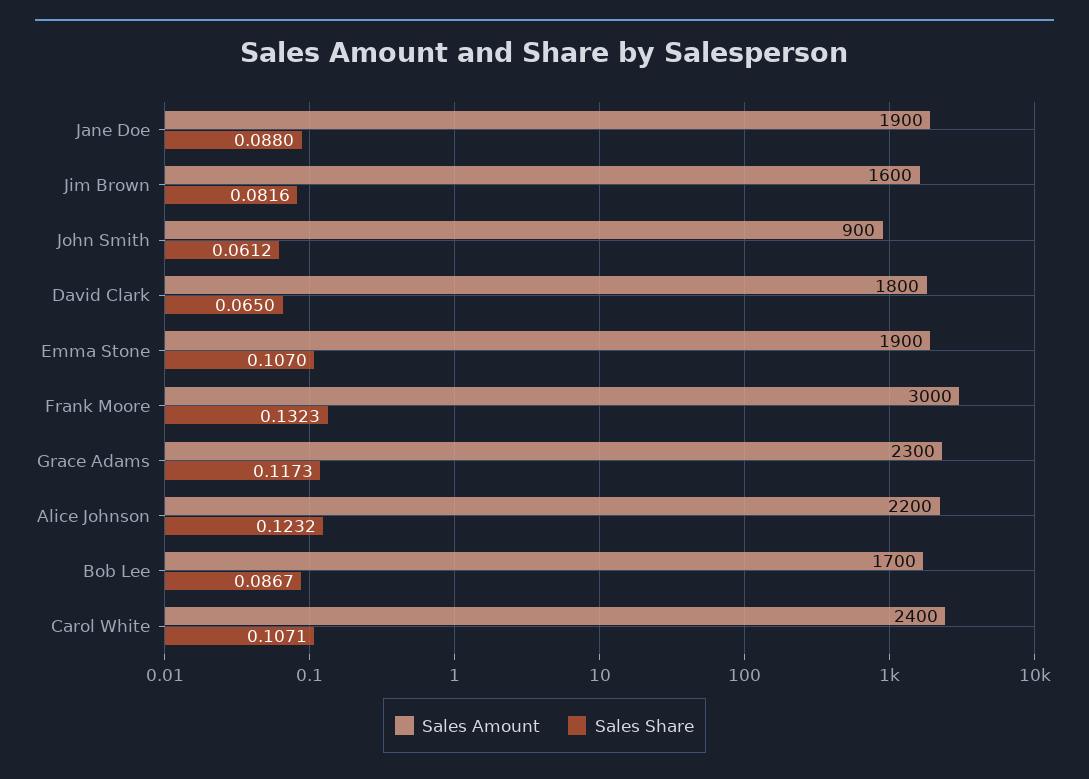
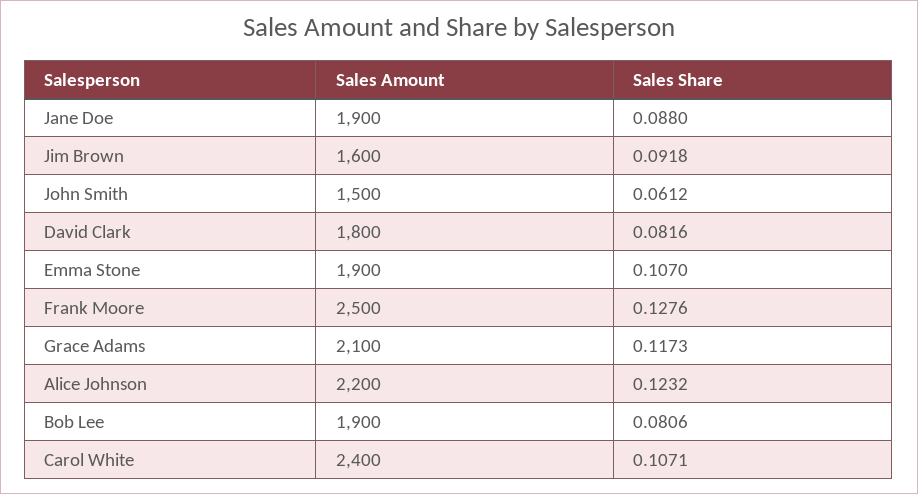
Sales Share, Jim Brown: 0.0816 -> 0.0918
Sales Amount, John Smith: 900 -> 1500
Sales Share, David Clark: 0.065 -> 0.0816
Sales Amount, Frank Moore: 3000 -> 2500
Sales Share, Frank Moore: 0.1323 -> 0.1276
Sales Amount, Grace Adams: 2300 -> 2100
Sales Amount, Bob Lee: 1700 -> 1900
Sales Share, Bob Lee: 0.0867 -> 0.0806

